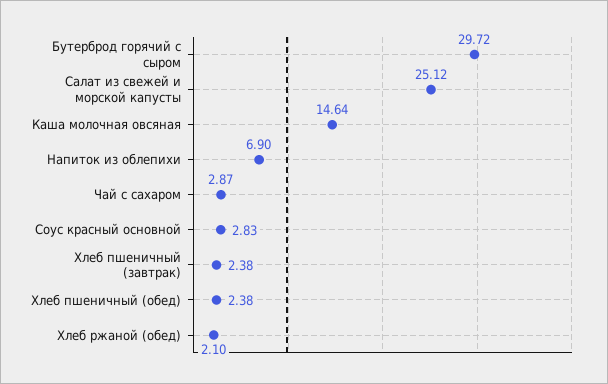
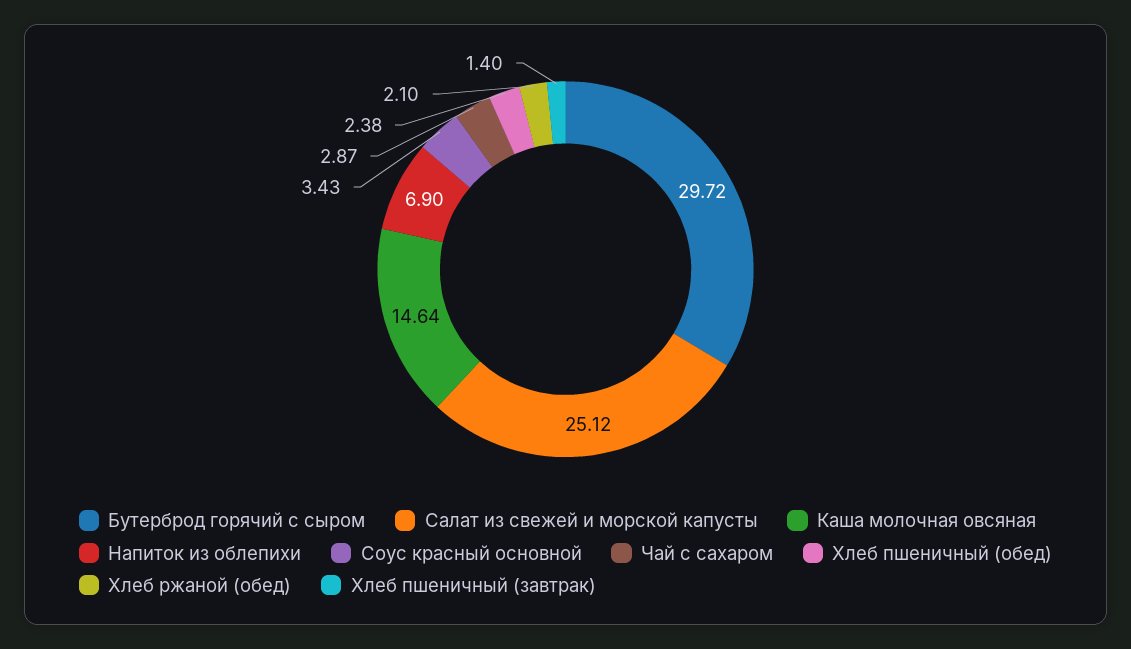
Соус красный основной: 2.83 -> 3.43
Хлеб пшеничный (завтрак): 2.38 -> 1.4

